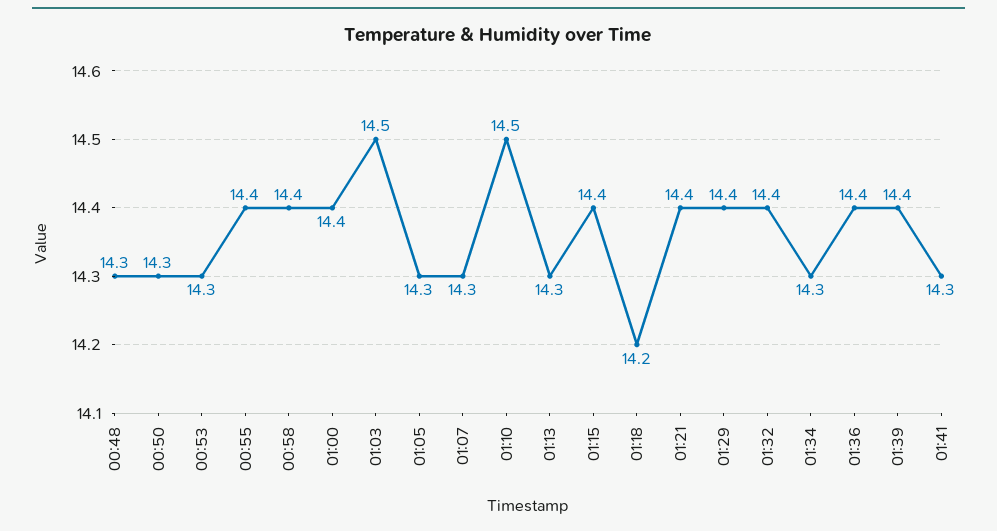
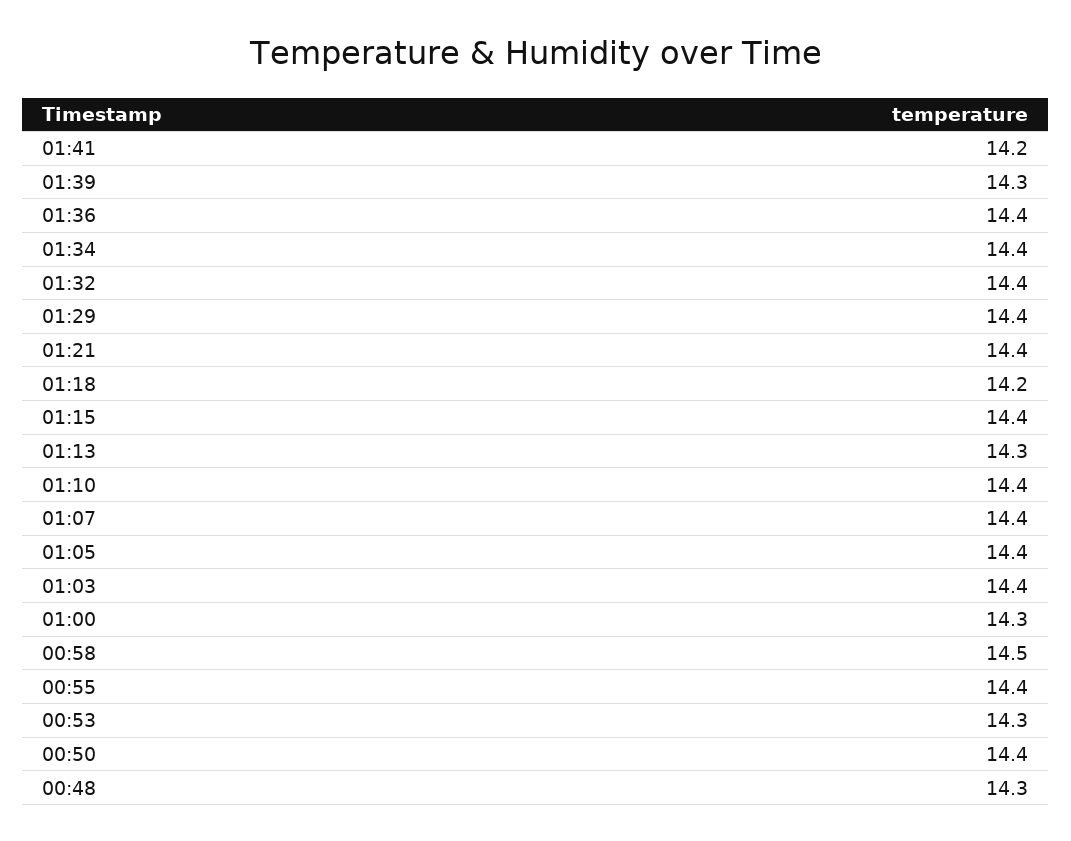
00:50: 14.3 -> 14.4
00:58: 14.4 -> 14.5
01:00: 14.4 -> 14.3
01:03: 14.5 -> 14.4
01:05: 14.3 -> 14.4
01:07: 14.3 -> 14.4
01:10: 14.5 -> 14.4
01:34: 14.3 -> 14.4
01:39: 14.4 -> 14.3
01:41: 14.3 -> 14.2

